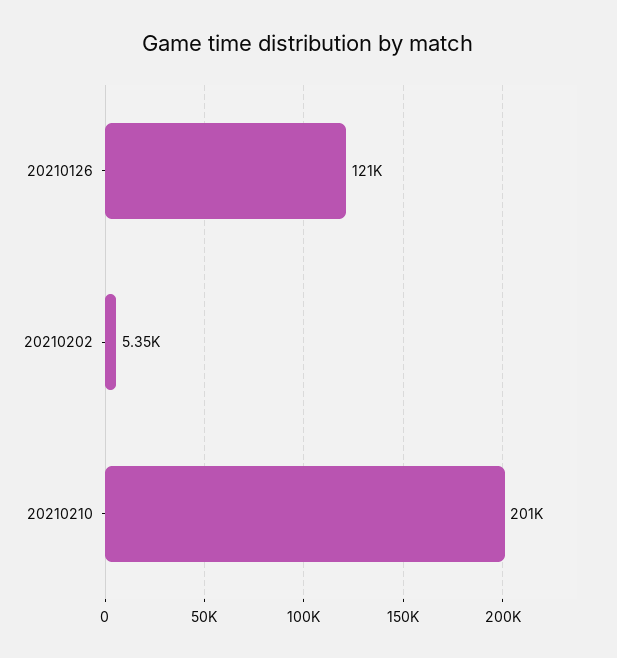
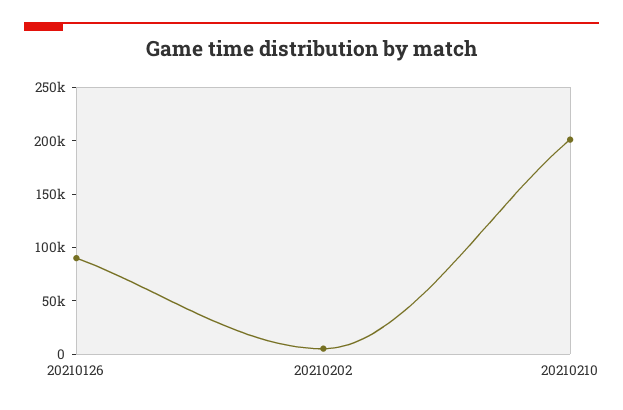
20210126: 121000 -> 90000

